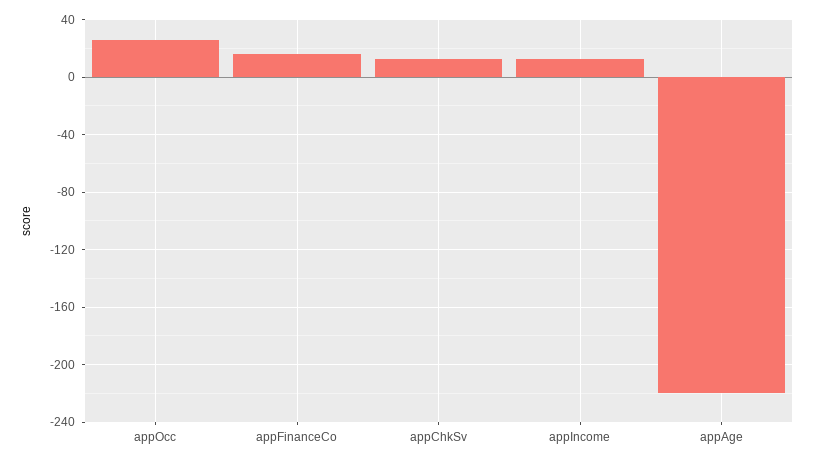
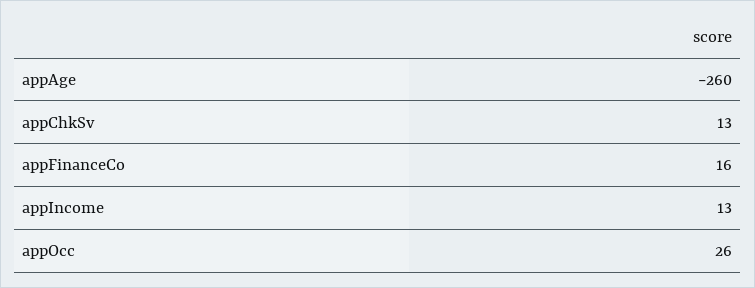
appAge: -220 -> -260

